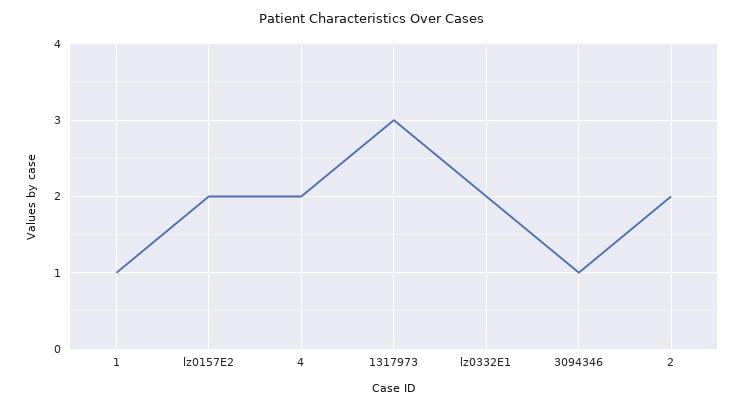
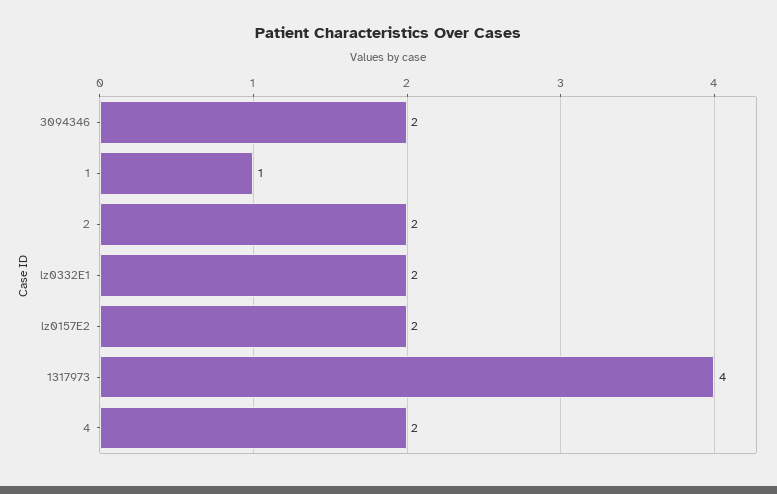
1317973: 3 -> 4
3094346: 1 -> 2

